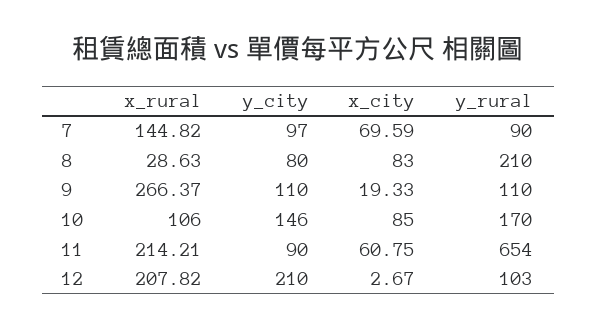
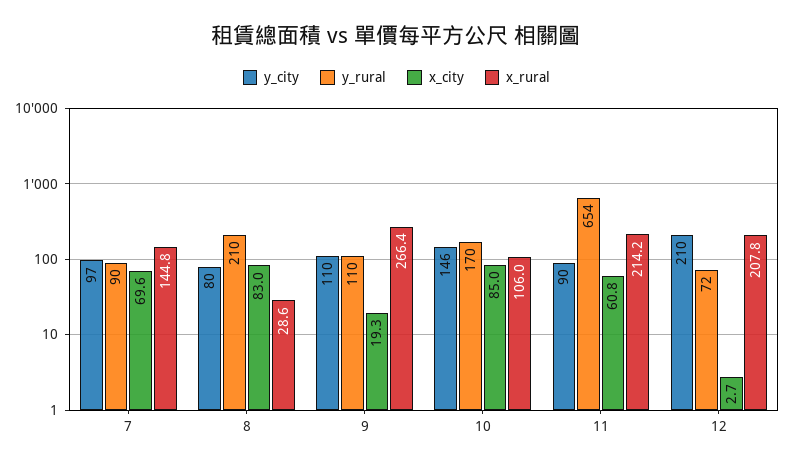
y_rural, 12: 103 -> 72

